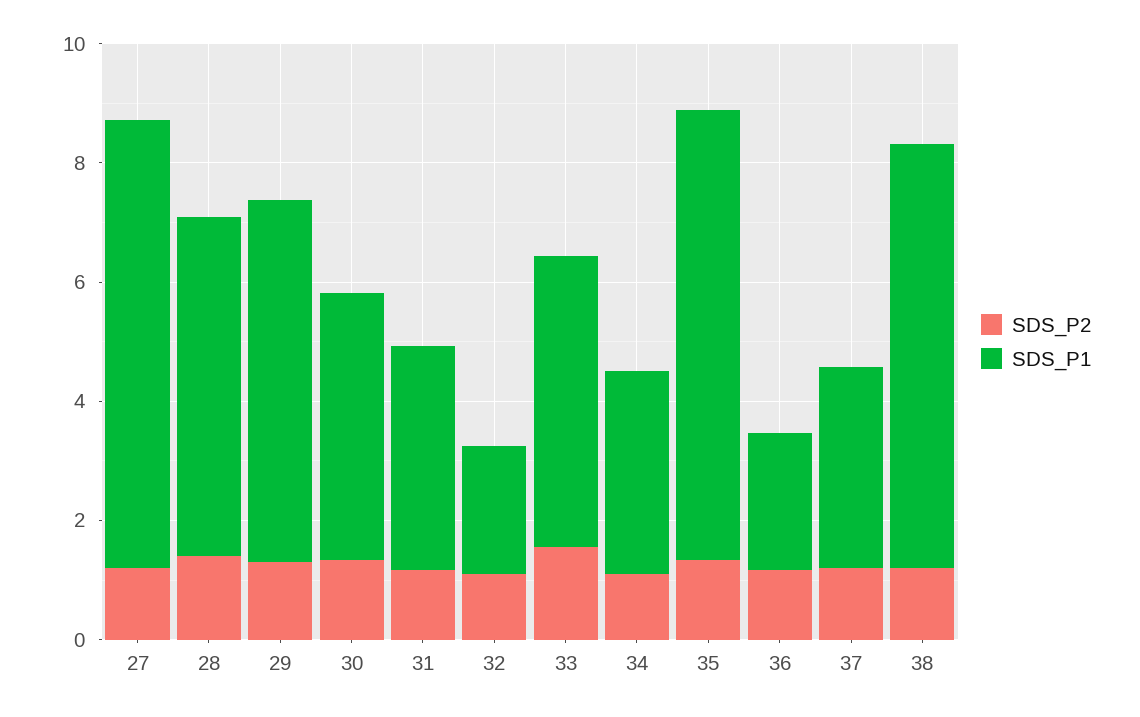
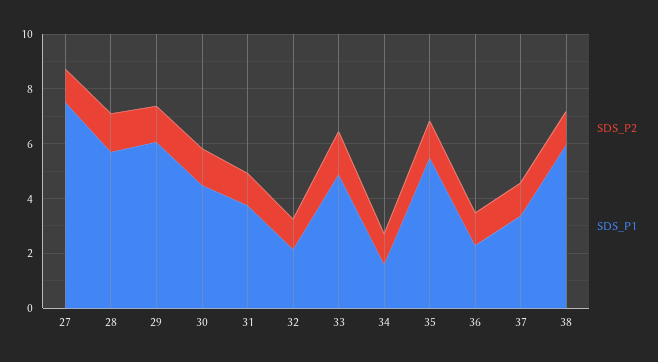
SDS_P1, 34: 3.5 -> 1.5
SDS_P1, 35: 7.5 -> 5.5
SDS_P1, 38: 7 -> 6

